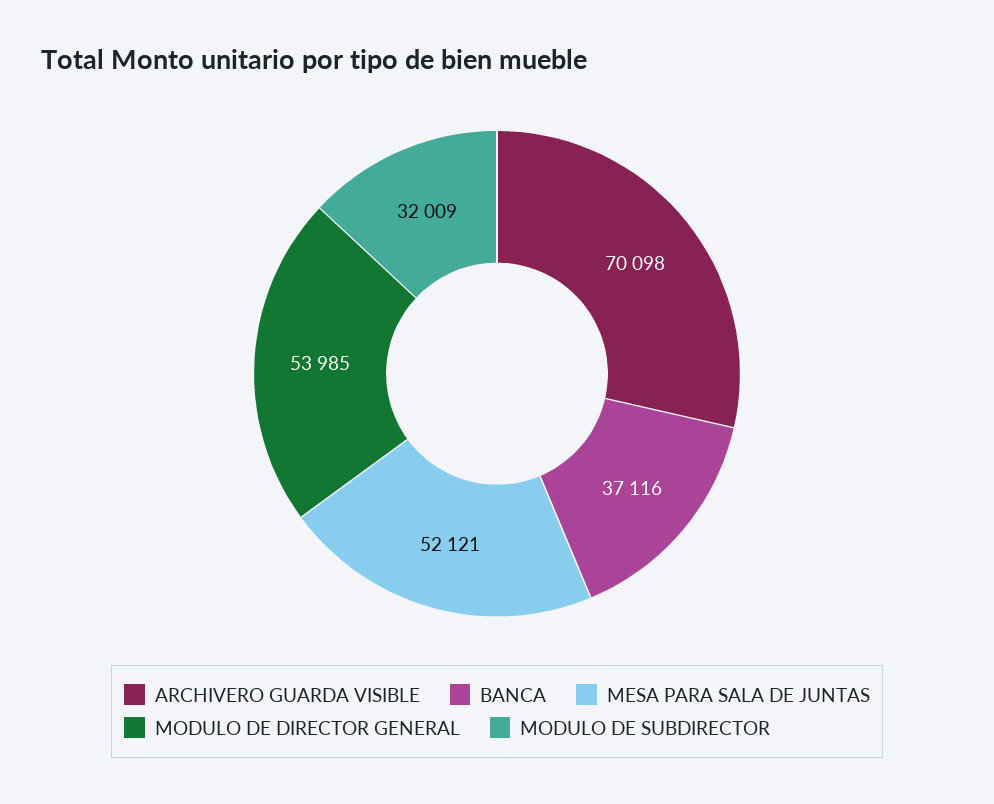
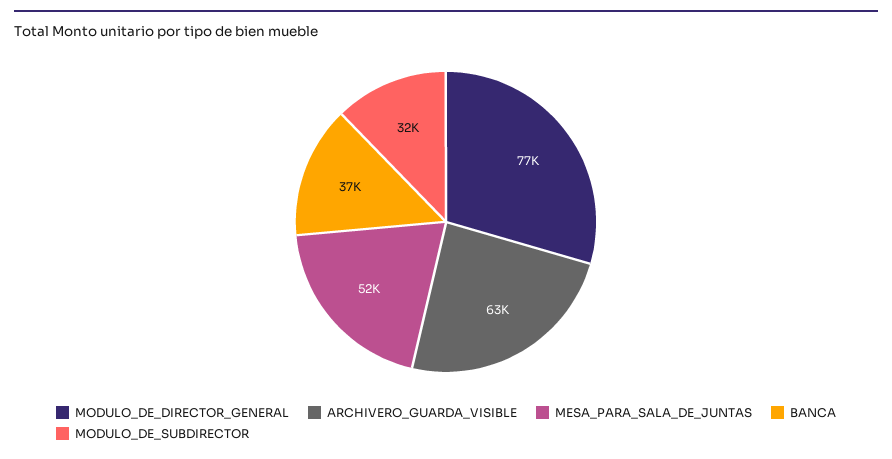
ARCHIVERO GUARDA VISIBLE: 70098 -> 63000
MODULO DE DIRECTOR GENERAL: 53985 -> 77000

